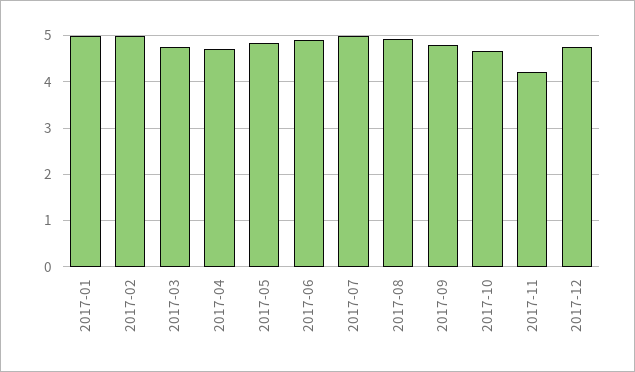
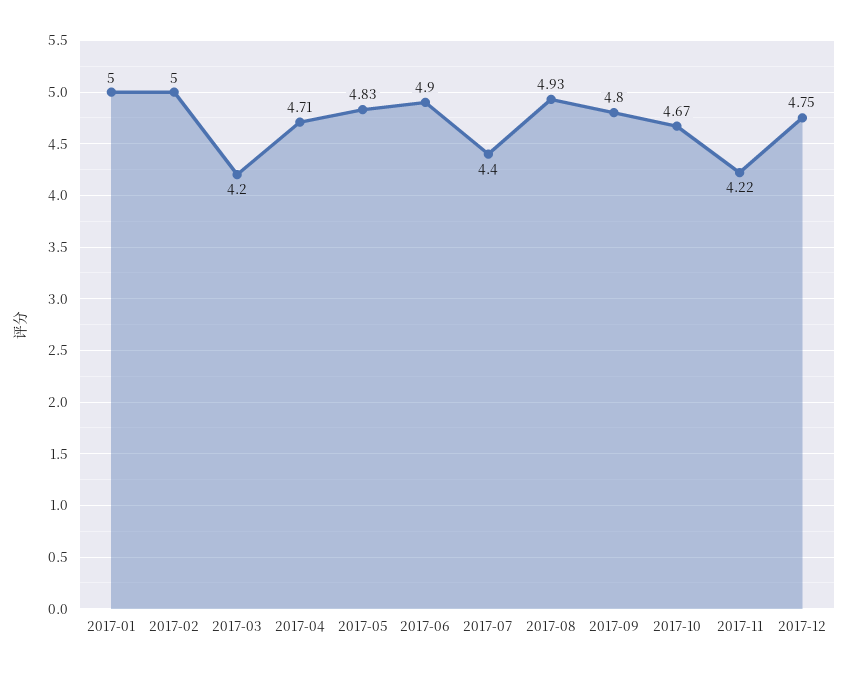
2017-03: 4.8 -> 4.2
2017-07: 5 -> 4.4

